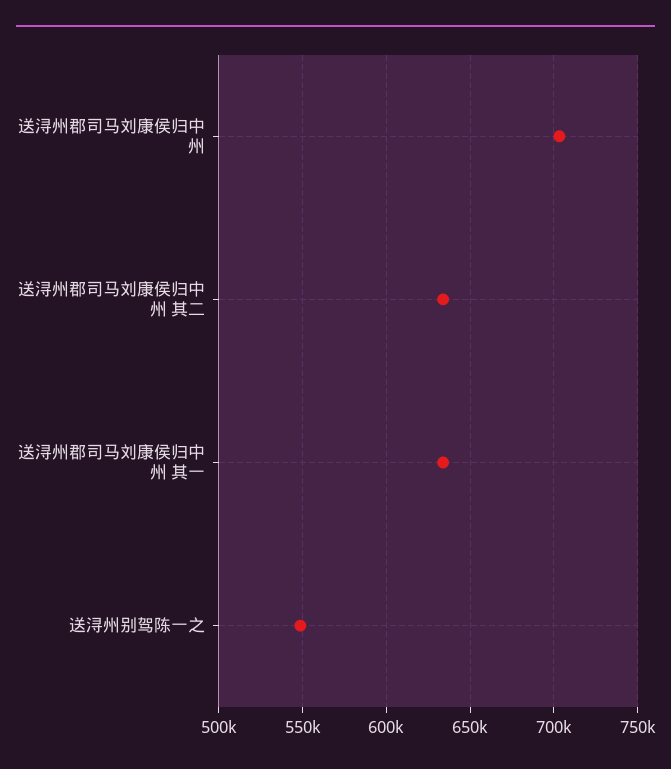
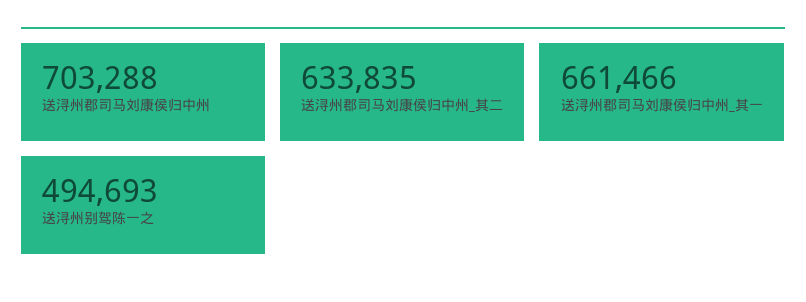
送浔州郡司马刘康侯归中州 其一: 635000 -> 661466
送浔州别驾陈一之: 550000 -> 494693

